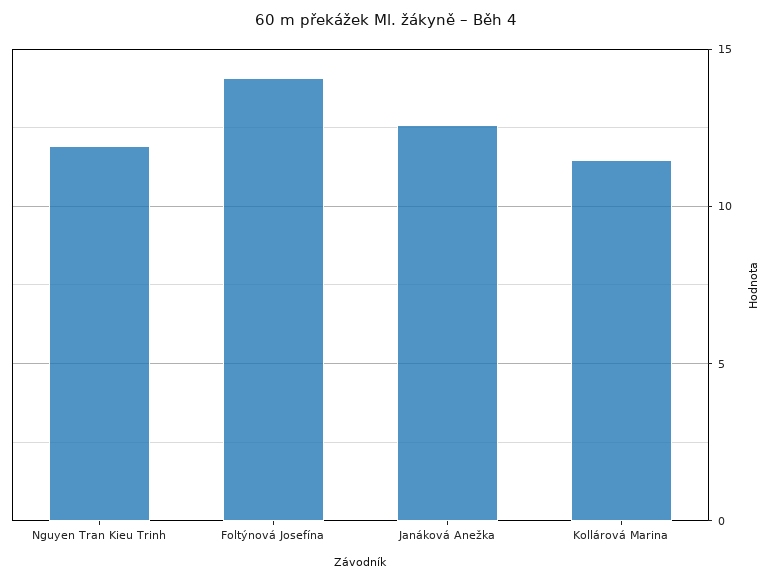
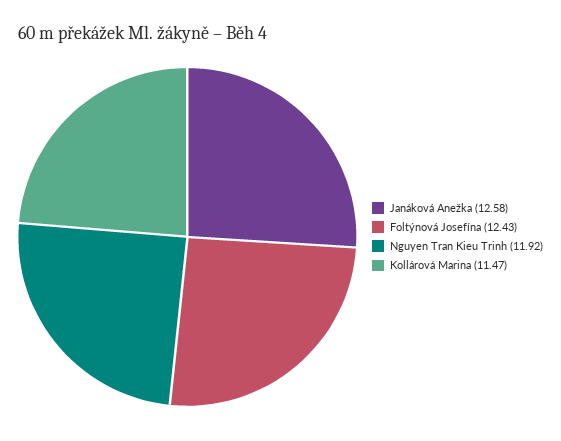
Foltýnová Josefína: 14 -> 12.43

